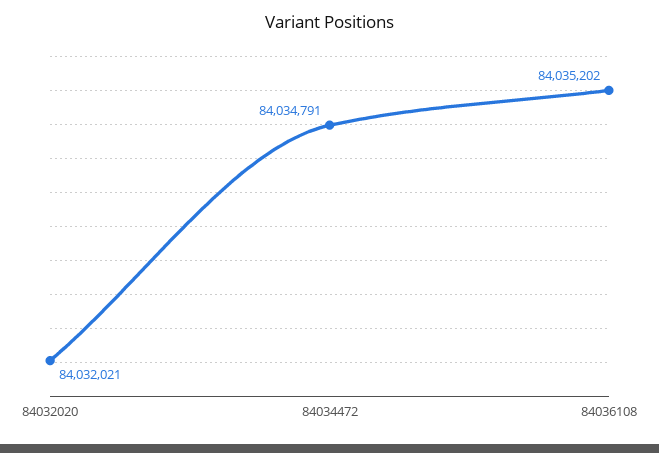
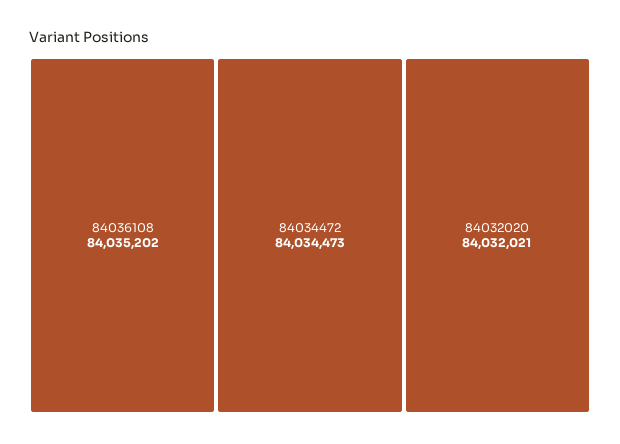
84034472: 84034791 -> 84034473

